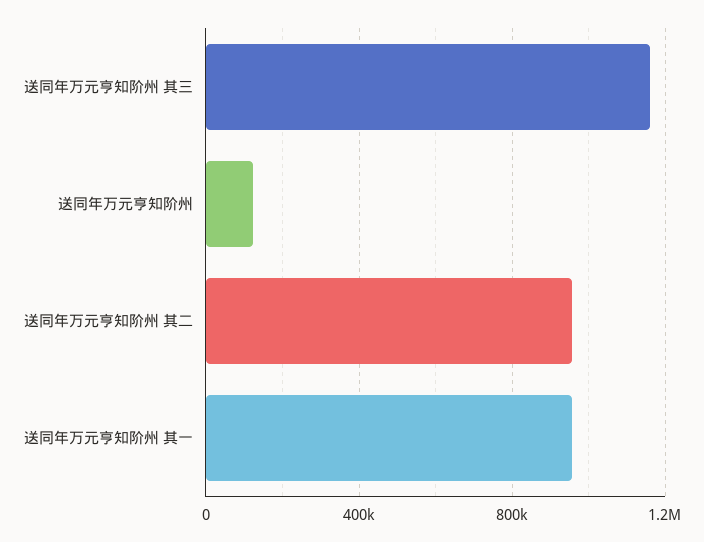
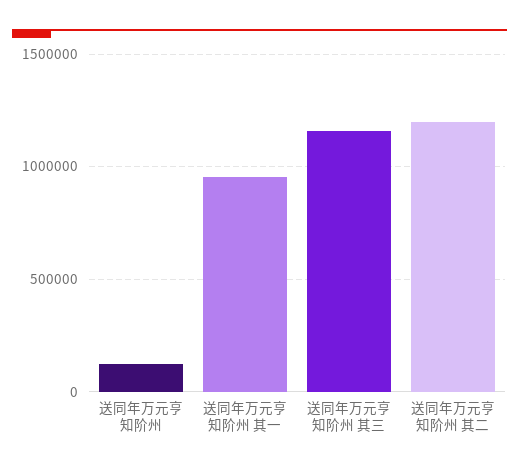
送同年万元亨知阶州 其二: 950000 -> 1200000

